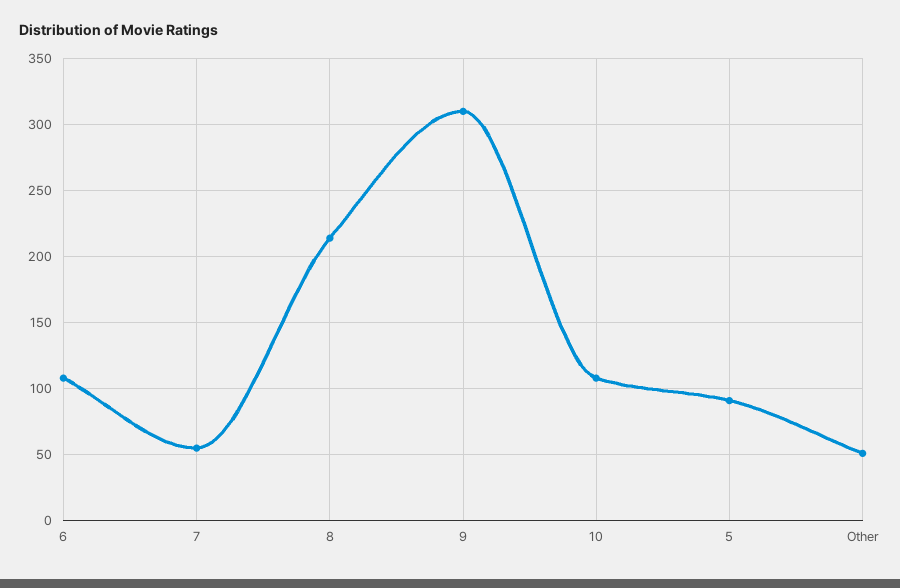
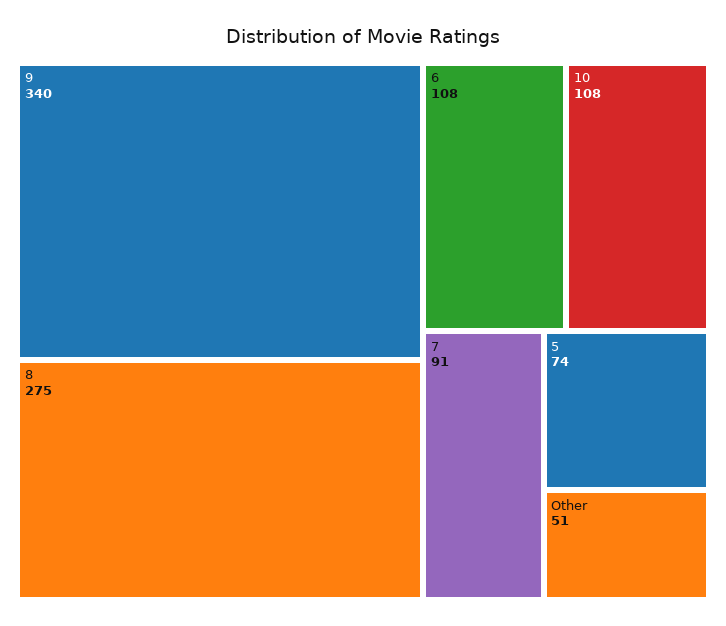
7: 55 -> 91
8: 215 -> 275
9: 310 -> 340
5: 90 -> 74

